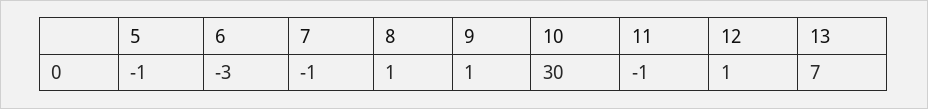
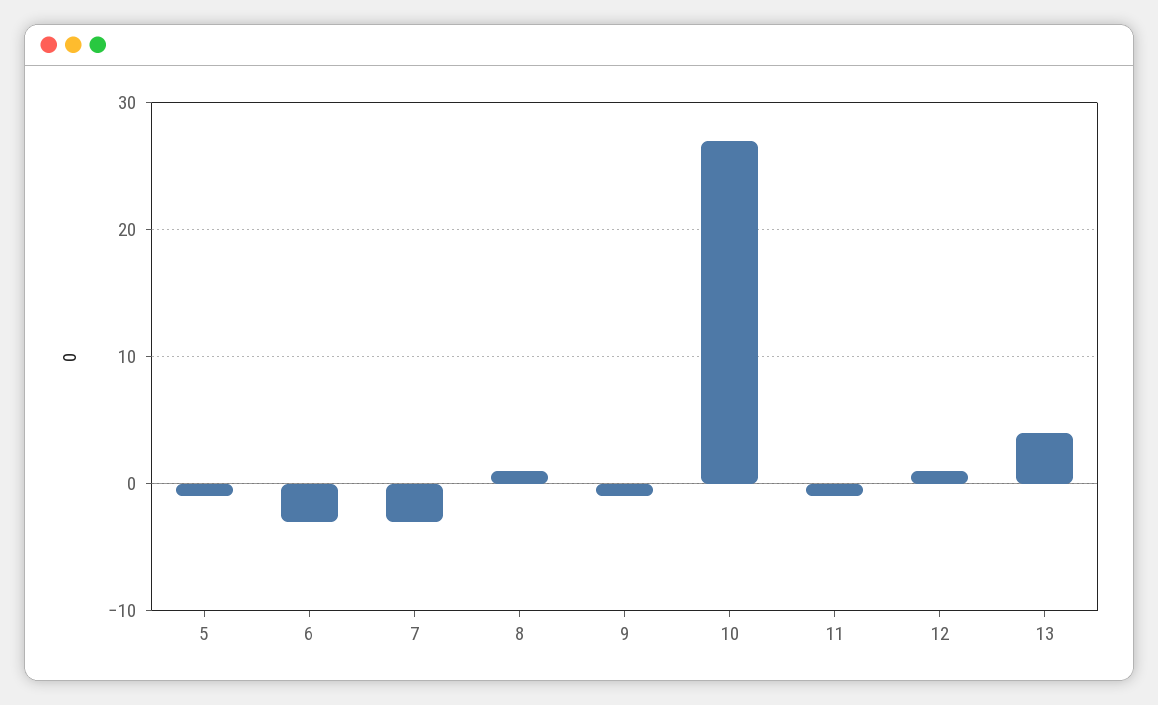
7: -1 -> -3
9: 1 -> -1
10: 30 -> 27
13: 7 -> 4

